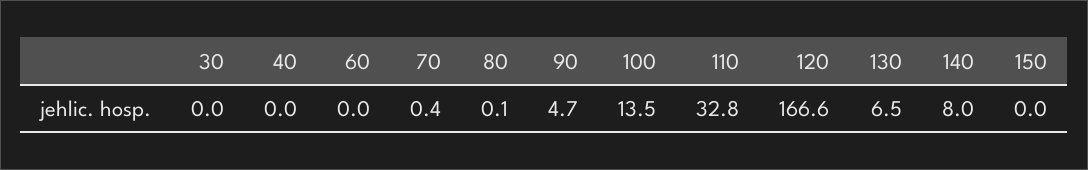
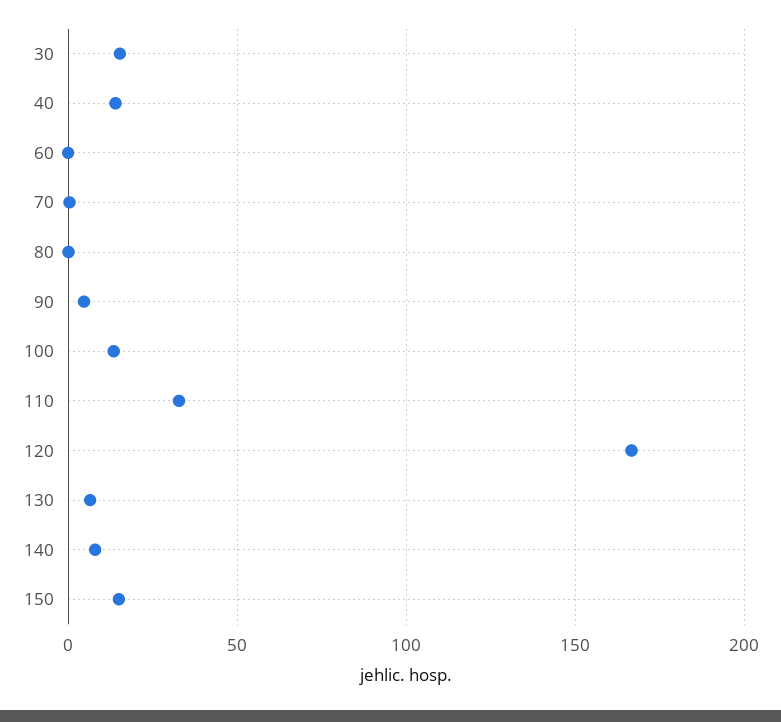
30: 0 -> 15
40: 0 -> 15
150: 0 -> 15

